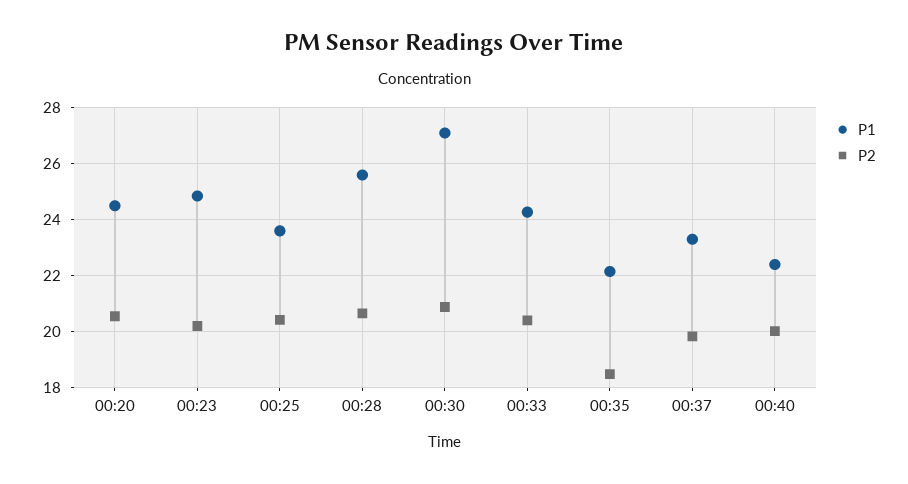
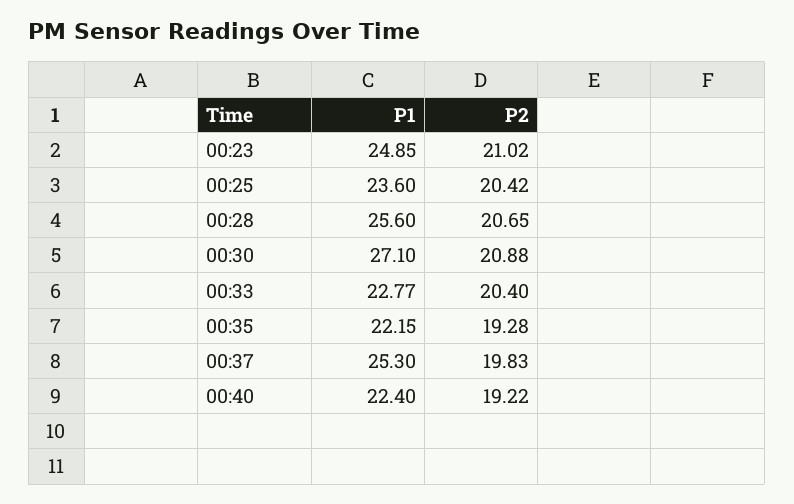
P1, 00:20: 24.5 -> none
P2, 00:20: 20.5 -> none
P2, 00:23: 20.25 -> 21.02
P1, 00:33: 24.25 -> 22.77
P2, 00:35: 18.5 -> 19.28
P1, 00:37: 23.25 -> 25.3
P2, 00:40: 20 -> 19.22

